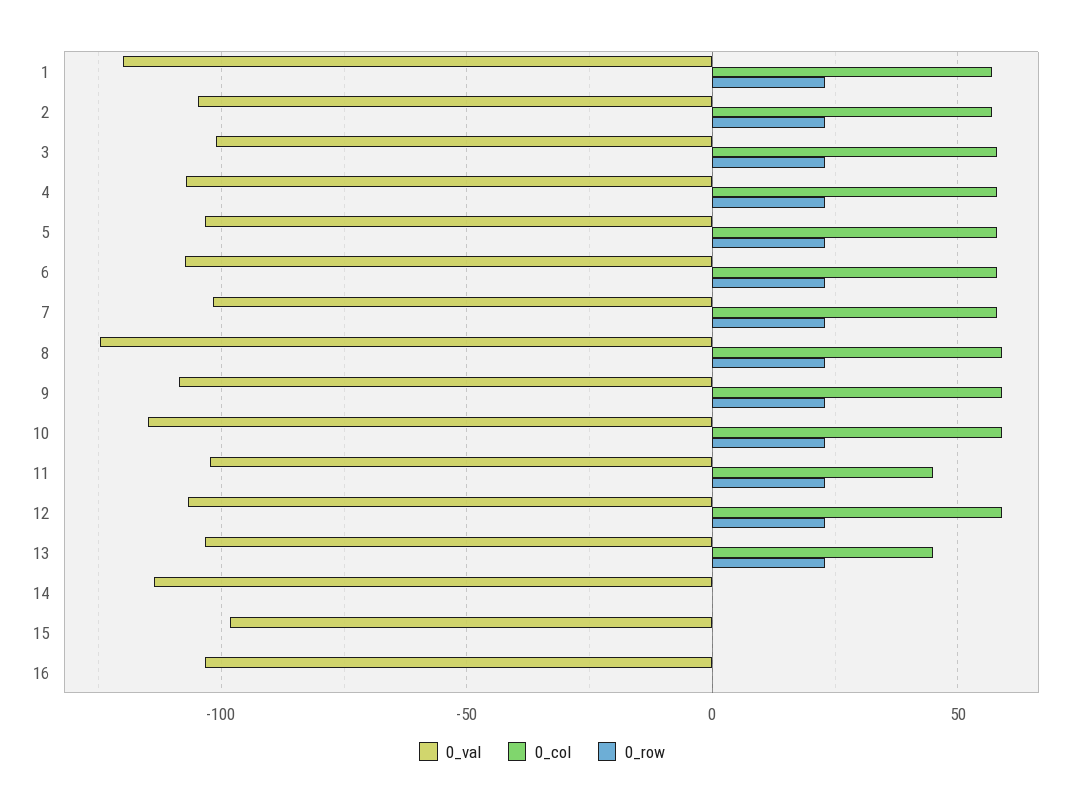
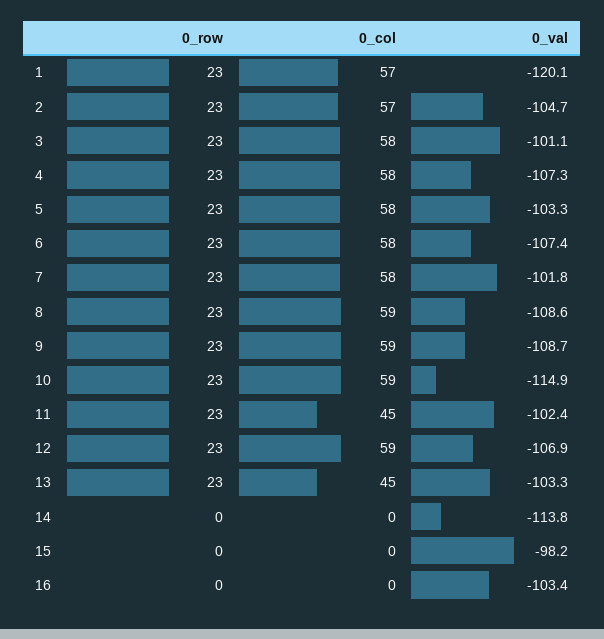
0_val, 8: -125 -> -108.6

